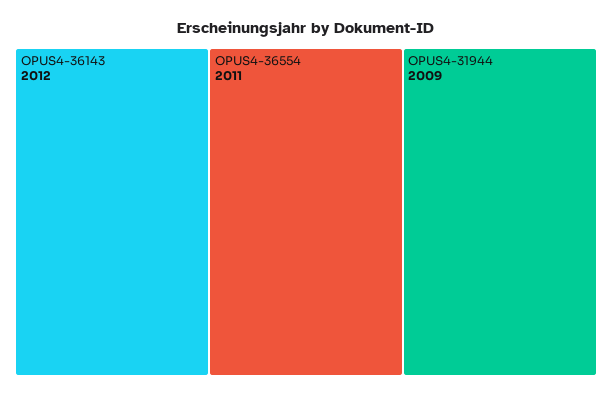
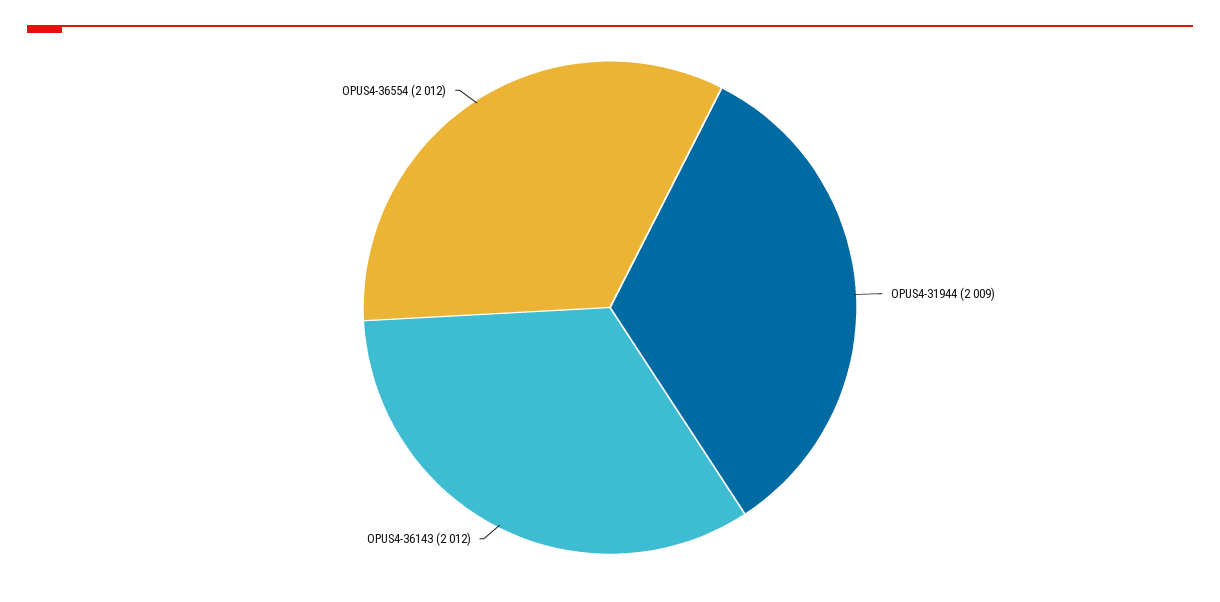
OPUS4-36554: 2011 -> 2012

